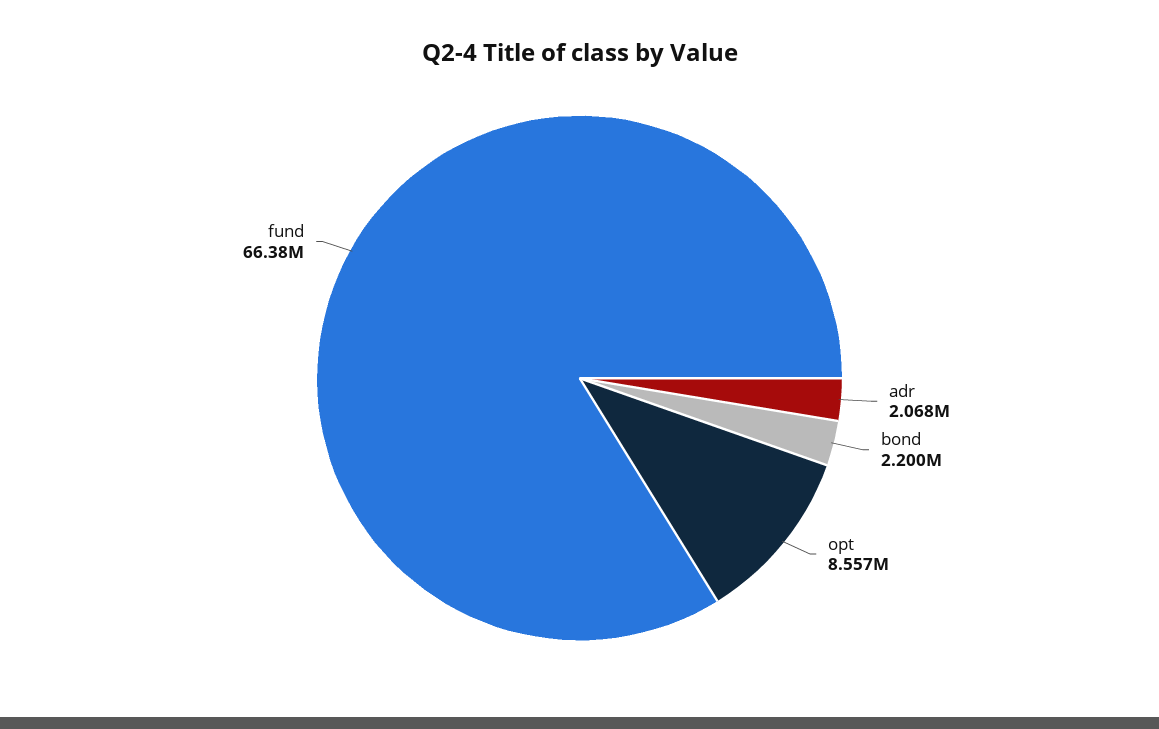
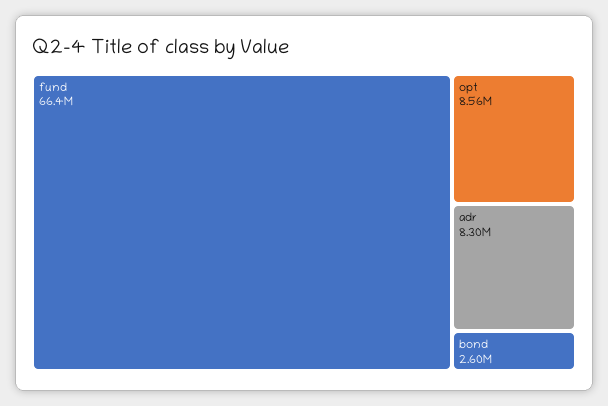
adr: 2068000 -> 8300000
bond: 2200000 -> 2600000

